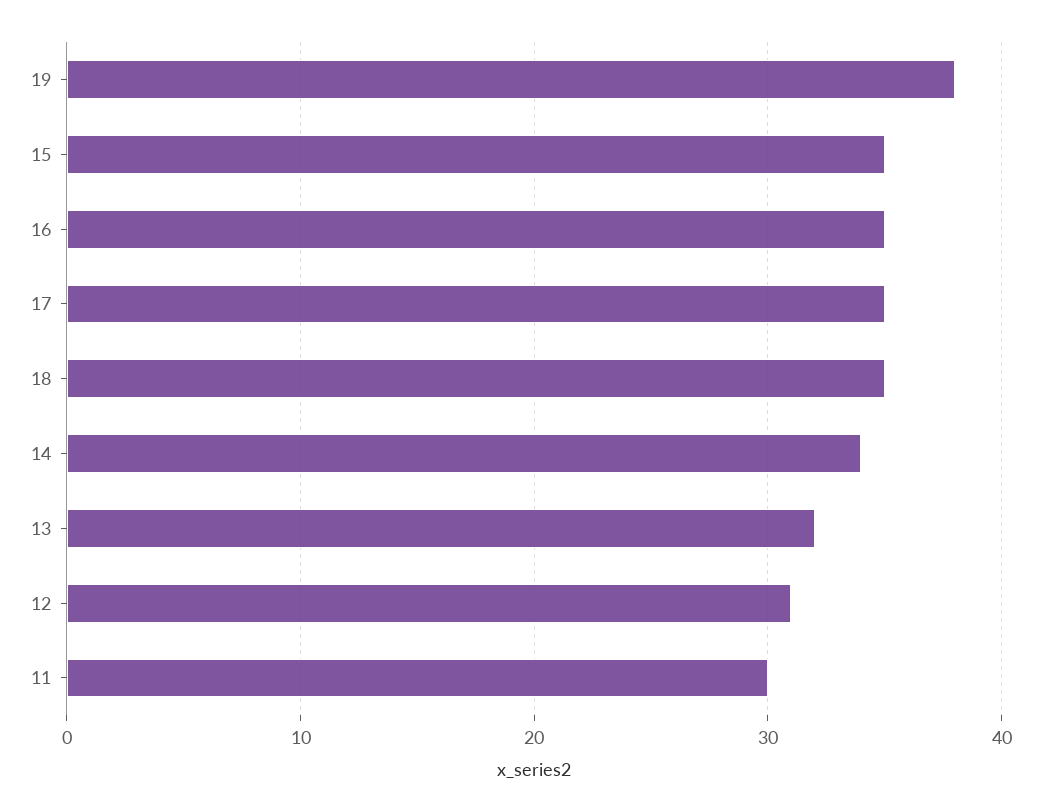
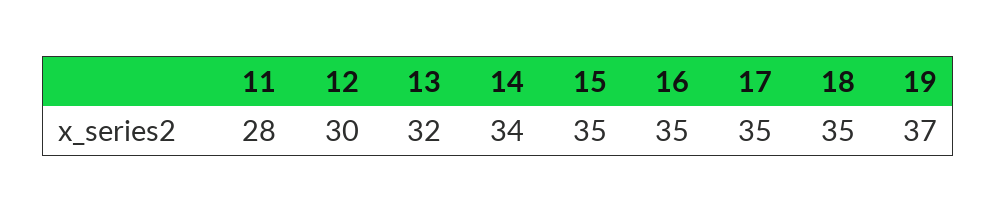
19: 38 -> 37
12: 31 -> 30
11: 30 -> 28

